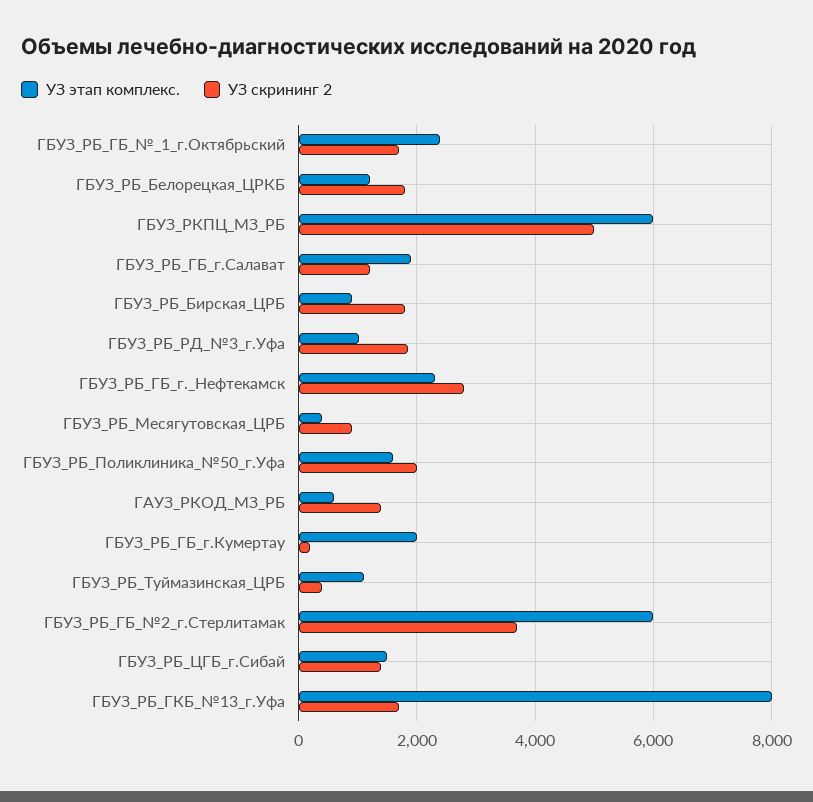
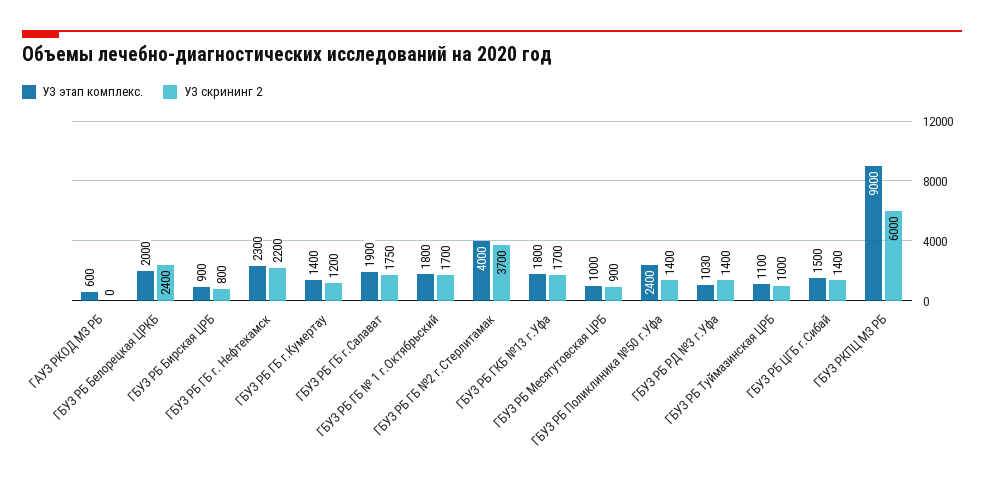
УЗ этап комплекс., ГБУЗ_РБ_ГБ_№_1_г.Октябрьский: 2400 -> 1800
УЗ этап комплекс., ГБУЗ_РБ_Белорецкая_ЦРКБ: 1200 -> 2000
УЗ скрининг 2, ГБУЗ_РБ_Белорецкая_ЦРКБ: 1800 -> 2400
УЗ этап комплекс., ГБУЗ_РКПЦ_МЗ_РБ: 6000 -> 9000
УЗ скрининг 2, ГБУЗ_РКПЦ_МЗ_РБ: 5000 -> 6000
УЗ скрининг 2, ГБУЗ_РБ_ГБ_г.Салават: 1200 -> 1750
УЗ скрининг 2, ГБУЗ_РБ_Бирская_ЦРБ: 1800 -> 800
УЗ скрининг 2, ГБУЗ_РБ_РД_№3_г.Уфа: 1800 -> 1400
УЗ скрининг 2, ГБУЗ_РБ_ГБ_г._Нефтекамск: 2800 -> 2200
УЗ этап комплекс., ГБУЗ_РБ_Месягутовская_ЦРБ: 400 -> 1000
УЗ этап комплекс., ГБУЗ_РБ_Поликлиника_№50_г.Уфа: 1600 -> 2400
УЗ скрининг 2, ГБУЗ_РБ_Поликлиника_№50_г.Уфа: 2000 -> 1400
УЗ скрининг 2, ГАУЗ_РКОД_МЗ_РБ: 1400 -> 0
УЗ этап комплекс., ГБУЗ_РБ_ГБ_г.Кумертау: 2000 -> 1400
УЗ скрининг 2, ГБУЗ_РБ_ГБ_г.Кумертау: 200 -> 1200
УЗ скрининг 2, ГБУЗ_РБ_Туймазинская_ЦРБ: 400 -> 1000
УЗ этап комплекс., ГБУЗ_РБ_ГБ_№2_г.Стерлитамак: 6000 -> 4000
УЗ этап комплекс., ГБУЗ_РБ_ГКБ_№13_г.Уфа: 8000 -> 1800

